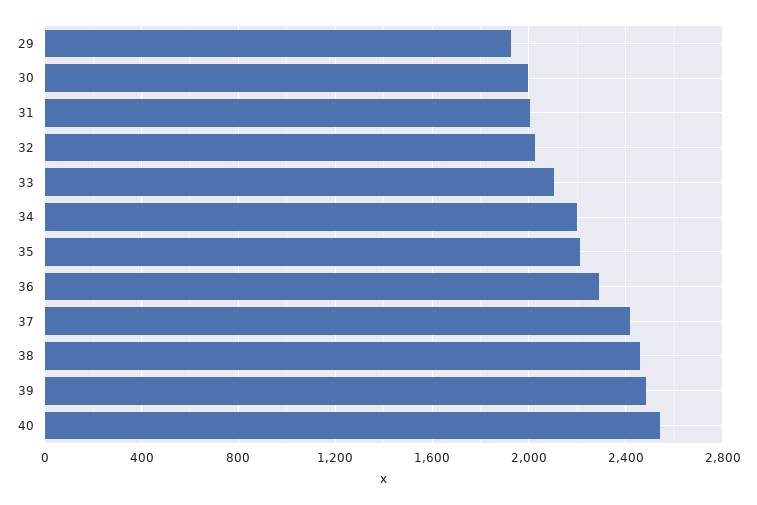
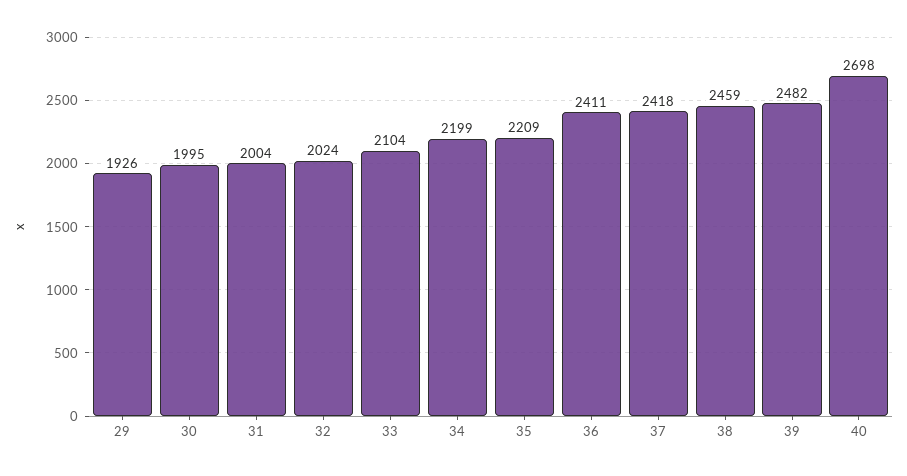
36: 2300 -> 2411
40: 2550 -> 2698

